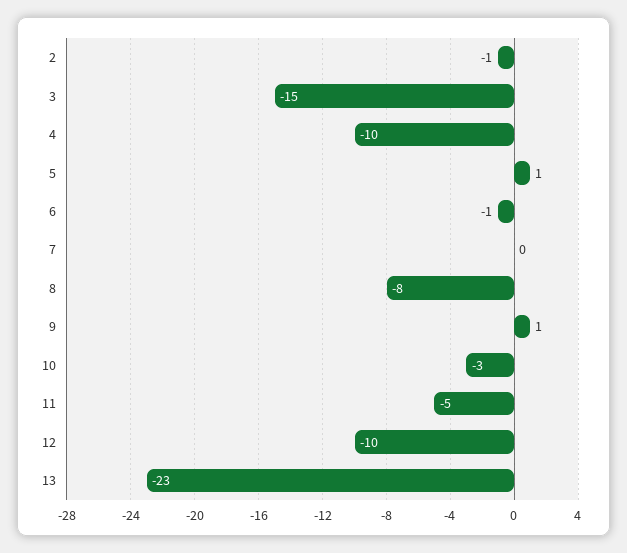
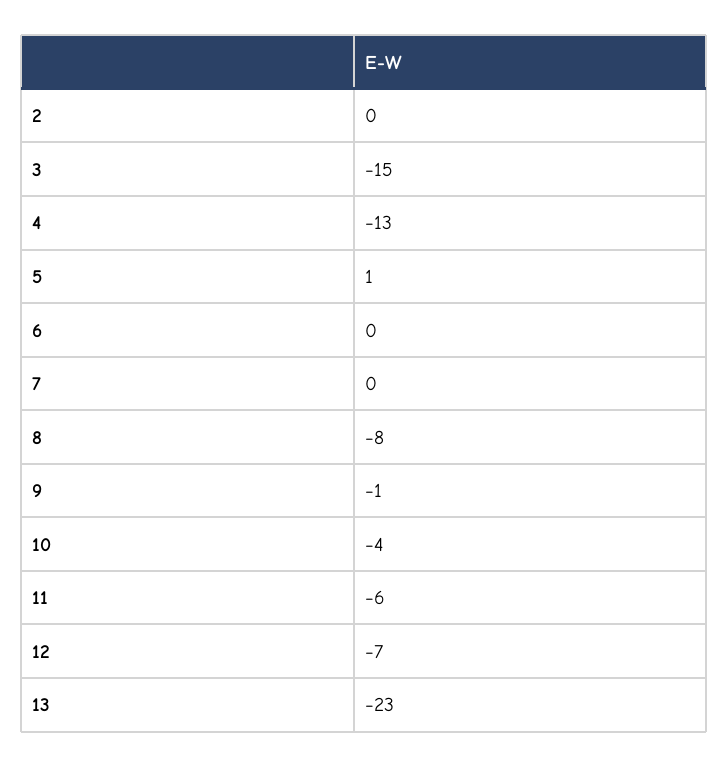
2: -1 -> 0
4: -10 -> -13
6: -1 -> 0
9: 1 -> -1
10: -3 -> -4
11: -5 -> -6
12: -10 -> -7

